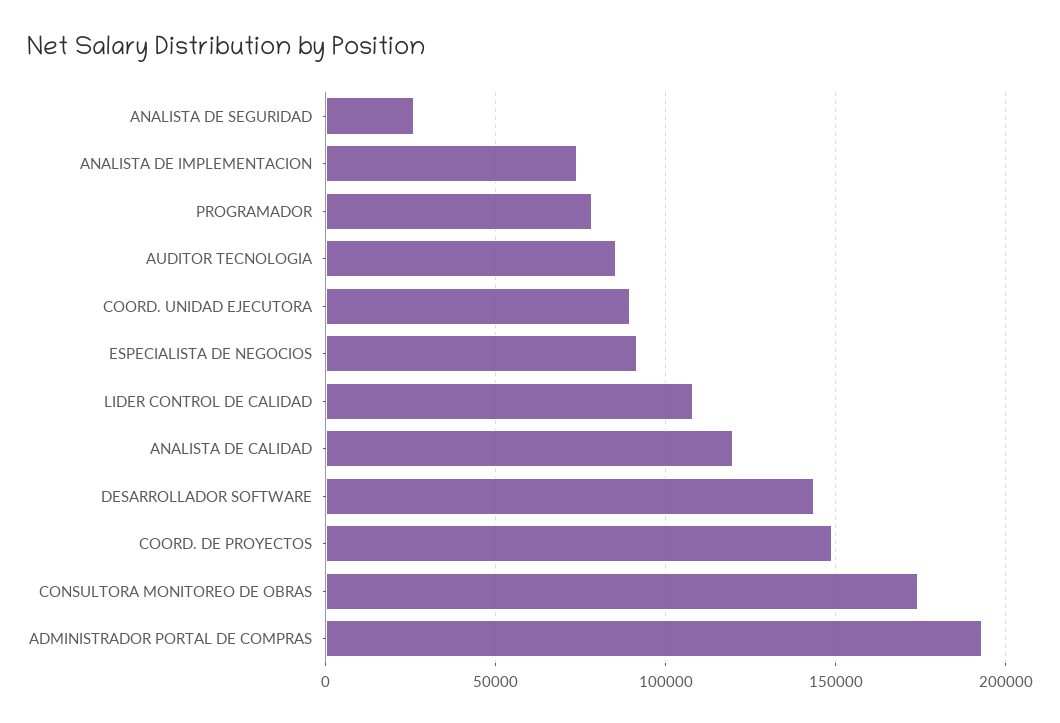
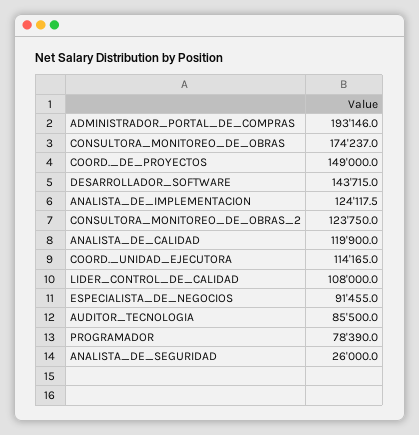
ANALISTA DE IMPLEMENTACION: 75000 -> 124117.5
COORD. UNIDAD EJECUTORA: 90000 -> 114165
CONSULTORA_MONITOREO_DE_OBRAS_2: none -> 123750

